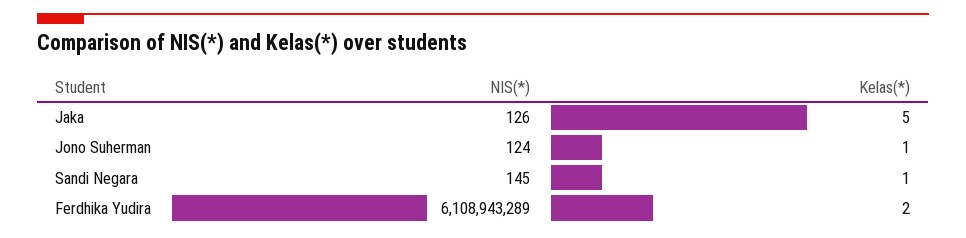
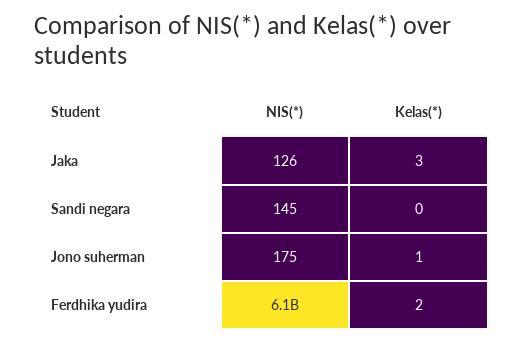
Kelas(*), Jaka: 5 -> 3
NIS(*), Jono Suherman: 124 -> 175
Kelas(*), Sandi Negara: 1 -> 0

